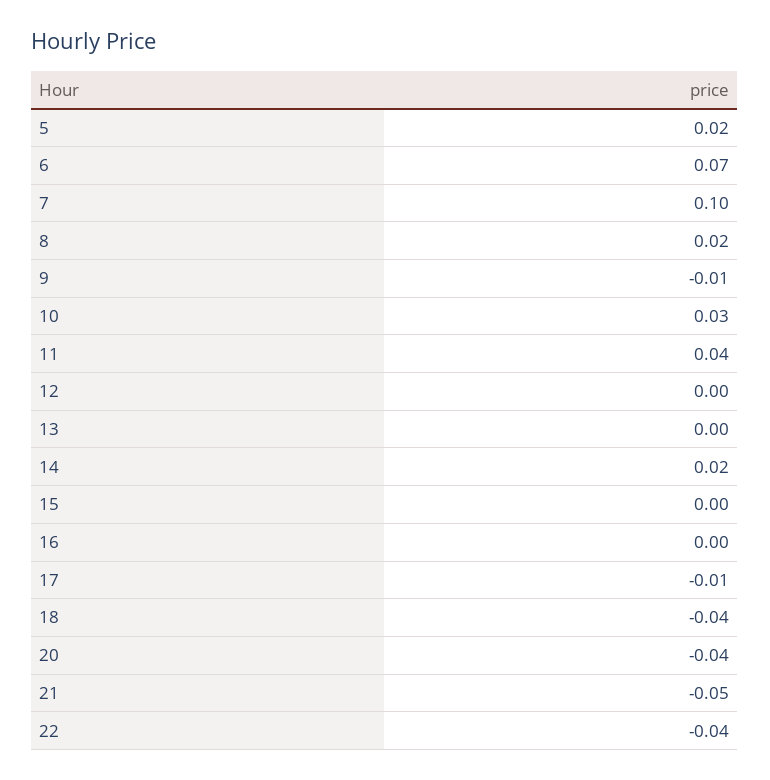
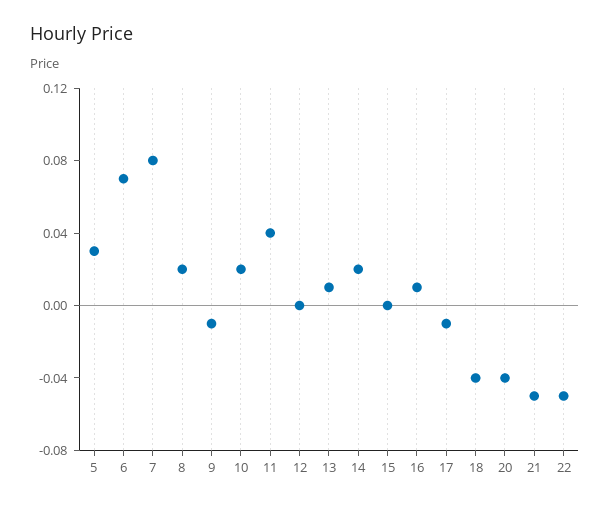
5: 0.02 -> 0.03
7: 0.1 -> 0.08
10: 0.03 -> 0.02
13: 0 -> 0.01
16: 0 -> 0.01
22: -0.04 -> -0.05

